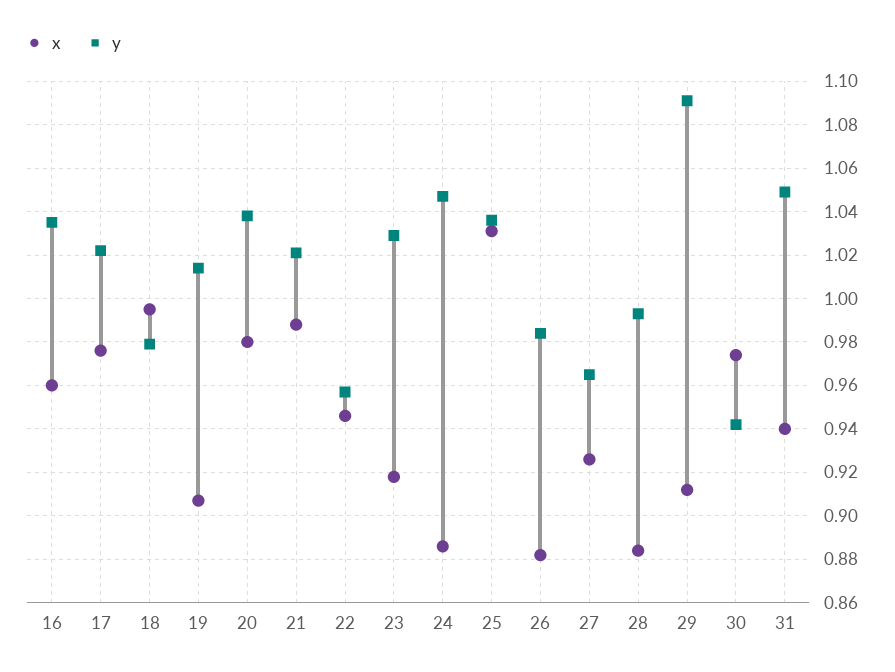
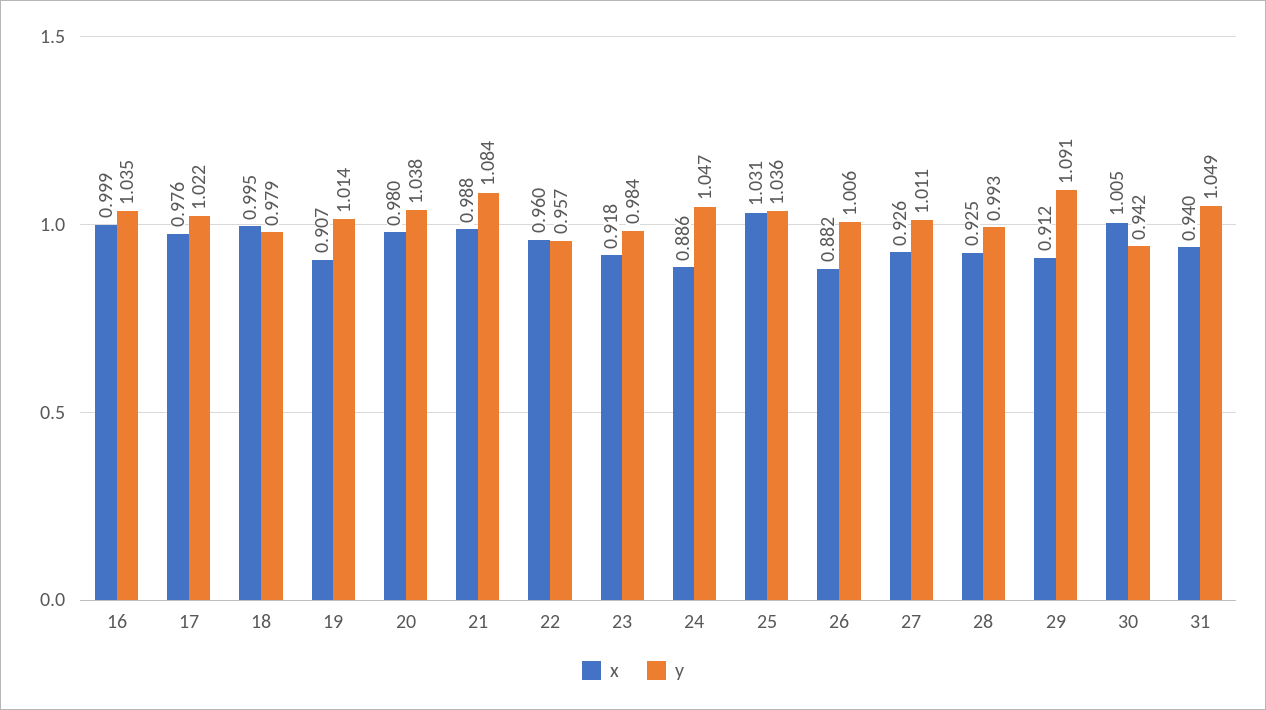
x, 16: 0.96 -> 0.999
y, 21: 1.02 -> 1.084
x, 22: 0.945 -> 0.96
y, 23: 1.03 -> 0.984
y, 26: 0.985 -> 1.006
y, 27: 0.965 -> 1.011
x, 28: 0.885 -> 0.925
x, 30: 0.975 -> 1.005

